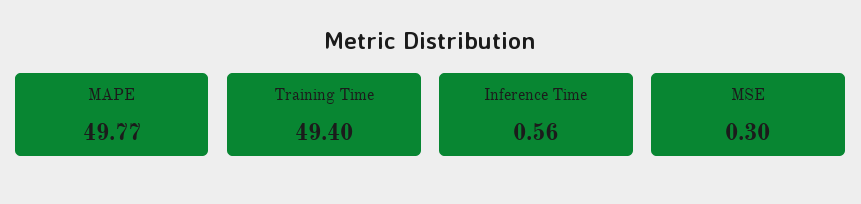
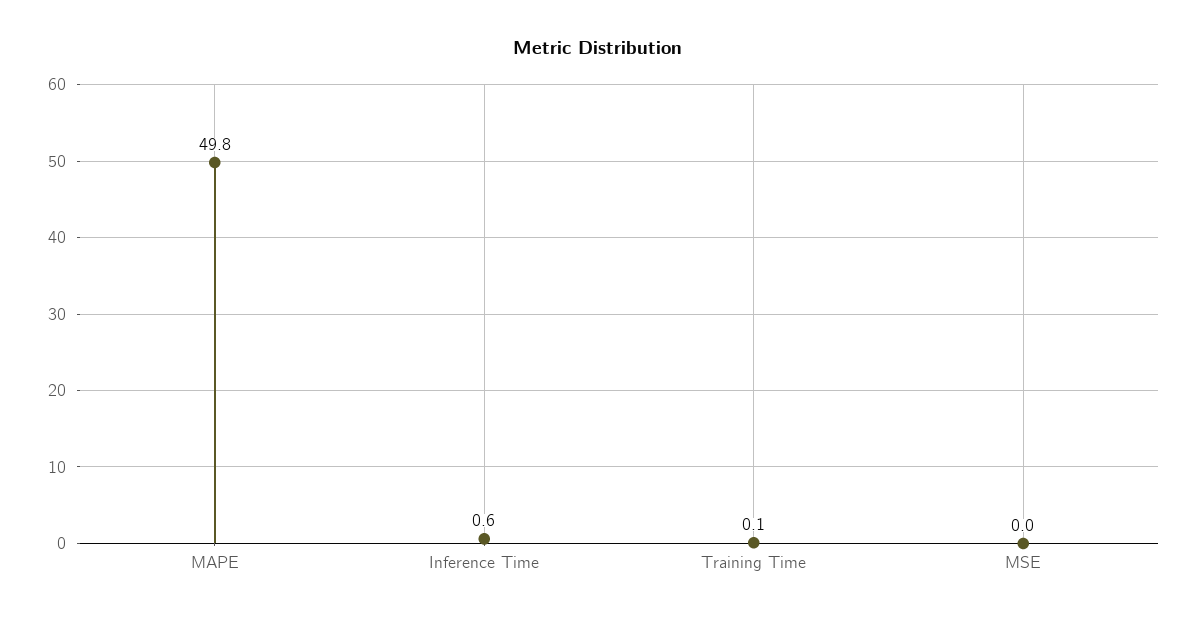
Training Time: 49.4 -> 0.1
MSE: 0.3 -> 0

